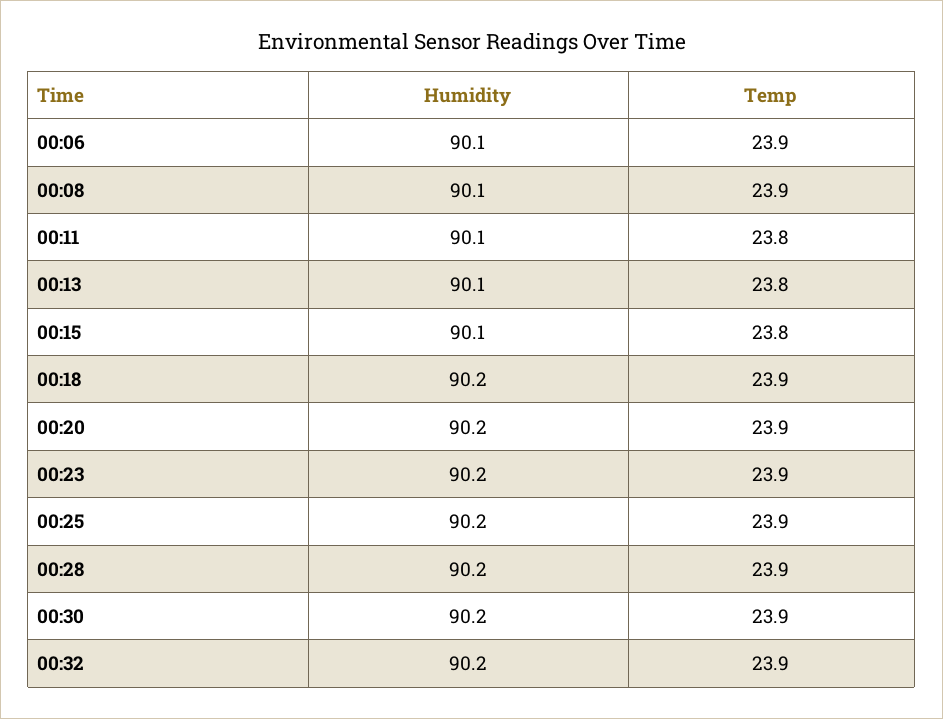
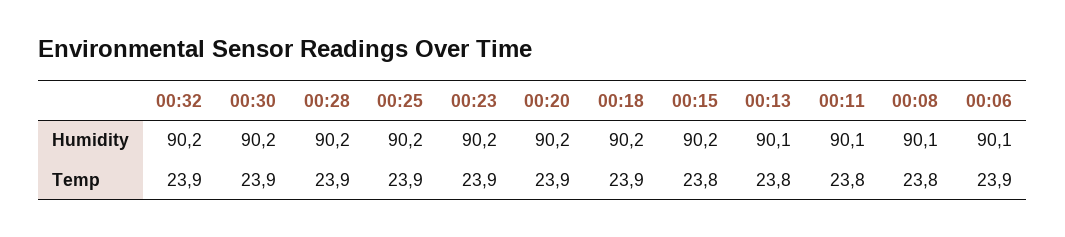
Temp, 00:08: 23.9 -> 23.8
Humidity, 00:15: 90.1 -> 90.2

